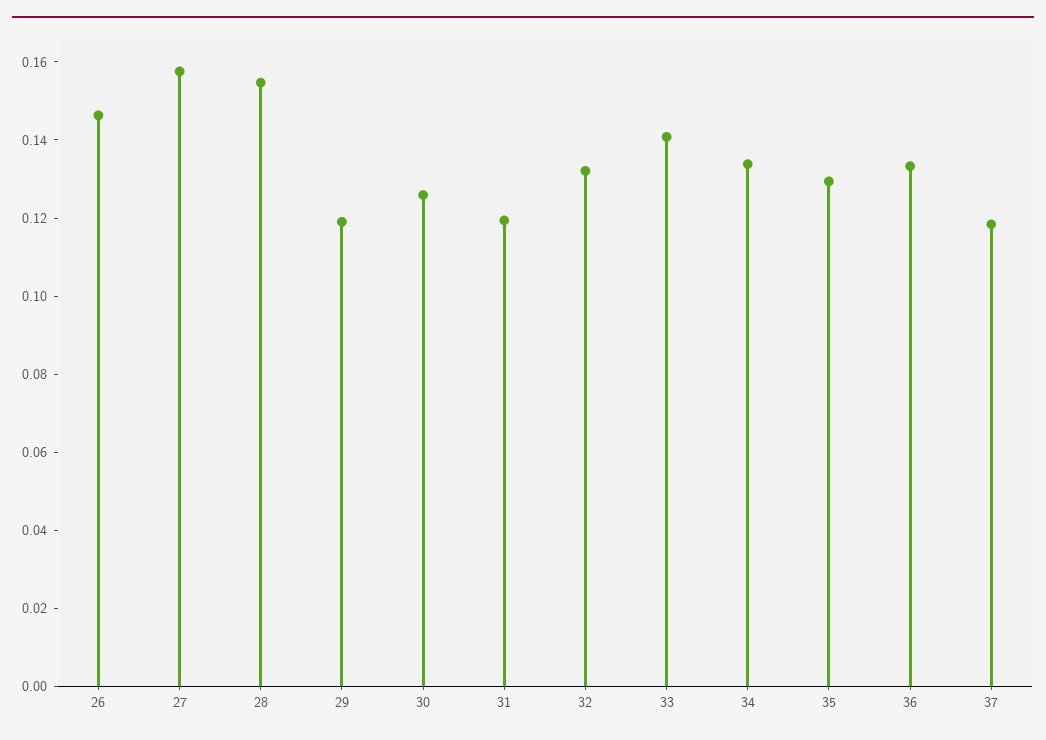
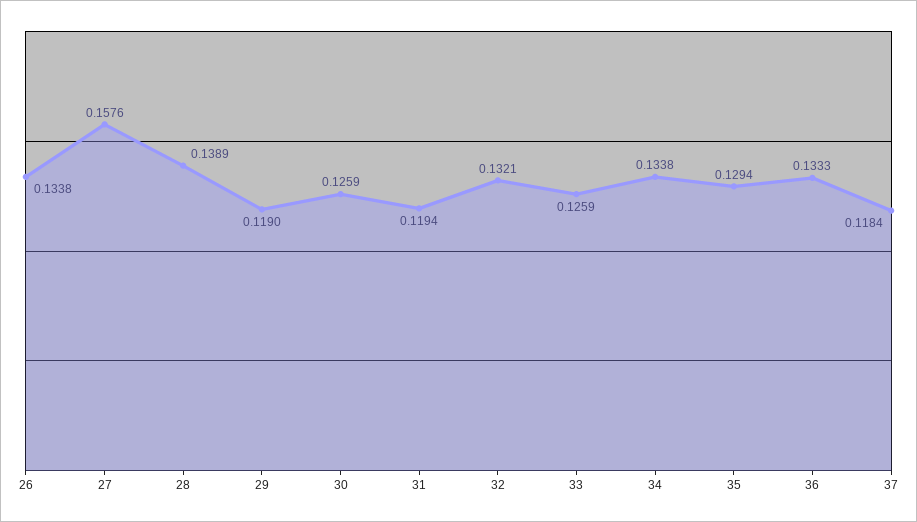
26: 0.145 -> 0.1338
28: 0.155 -> 0.1389
33: 0.14 -> 0.1259

